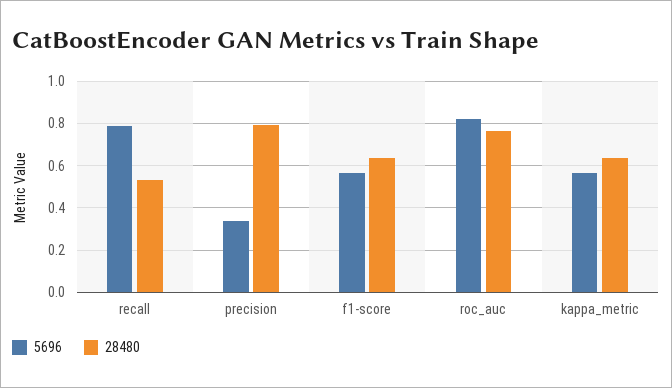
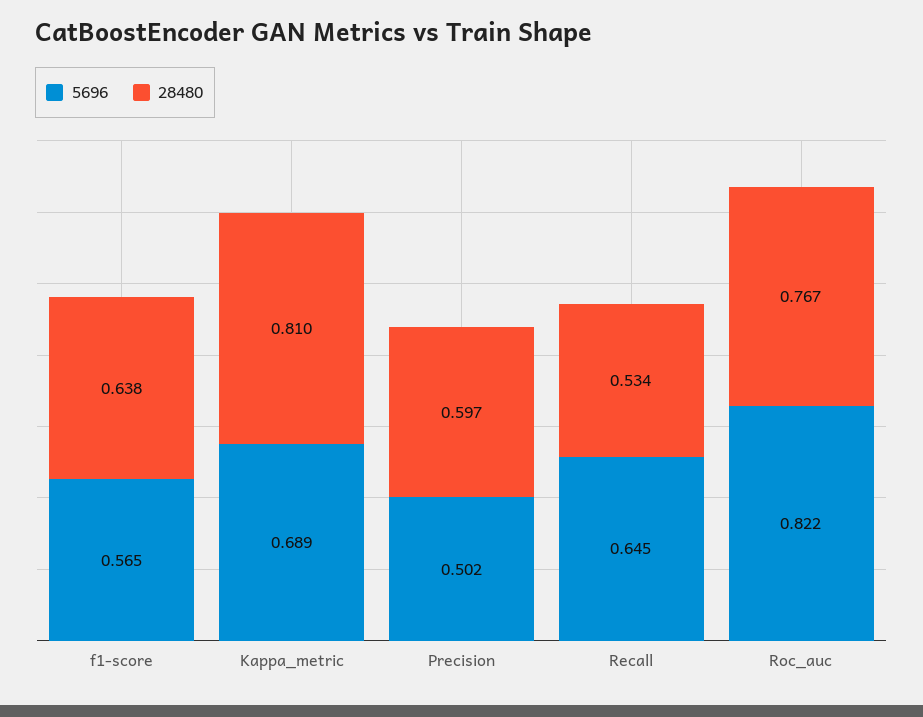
5696, recall: 0.8 -> 0.645
5696, precision: 0.35 -> 0.502
28480, precision: 0.8 -> 0.597
5696, kappa_metric: 0.55 -> 0.689
28480, kappa_metric: 0.65 -> 0.81

